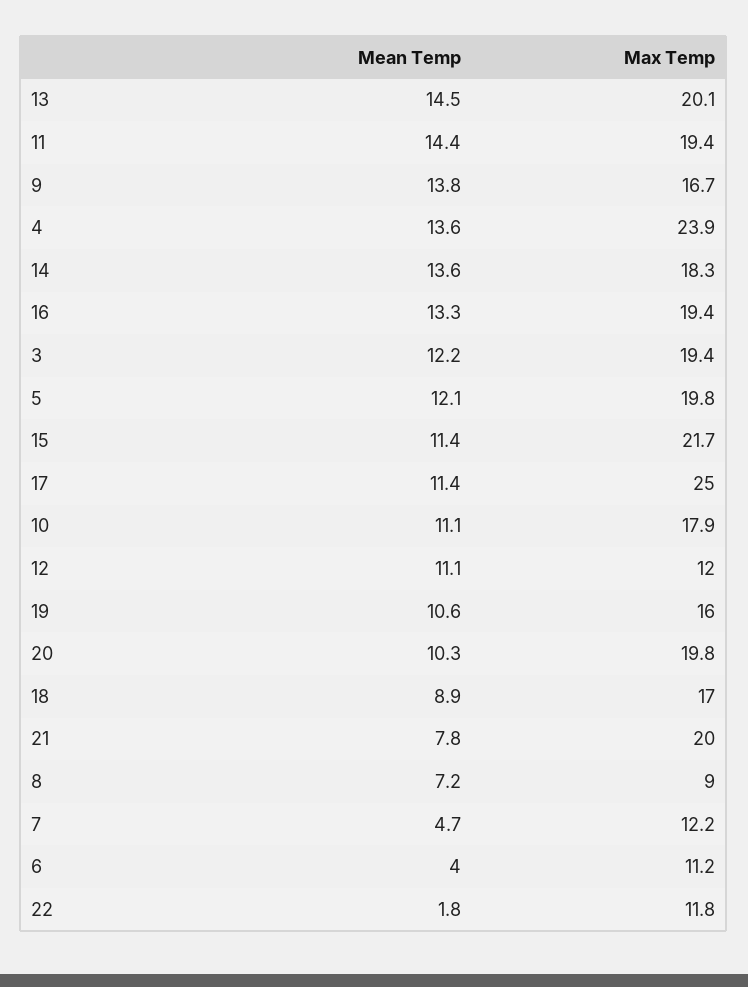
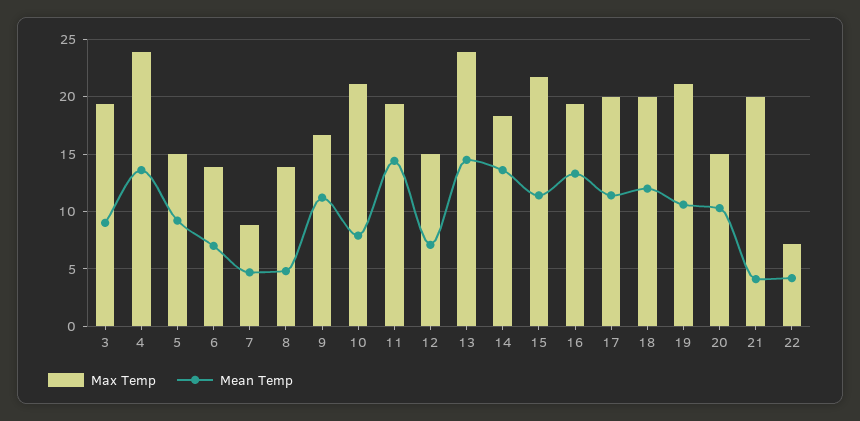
Max Temp, 13: 20.1 -> 24
Mean Temp, 9: 13.8 -> 11
Mean Temp, 3: 12.2 -> 9
Mean Temp, 5: 12.1 -> 9
Max Temp, 5: 19.8 -> 15
Max Temp, 17: 25 -> 20
Mean Temp, 10: 11.1 -> 8
Max Temp, 10: 17.9 -> 21
Mean Temp, 12: 11.1 -> 7
Max Temp, 12: 12 -> 15
Max Temp, 19: 16 -> 21
Max Temp, 20: 19.8 -> 15
Mean Temp, 18: 8.9 -> 12
Max Temp, 18: 17 -> 20
Mean Temp, 21: 7.8 -> 4
Mean Temp, 8: 7.2 -> 5
Max Temp, 8: 9 -> 14
Max Temp, 7: 12.2 -> 9
Mean Temp, 6: 4 -> 7
Max Temp, 6: 11.2 -> 14
Mean Temp, 22: 1.8 -> 4
Max Temp, 22: 11.8 -> 7

